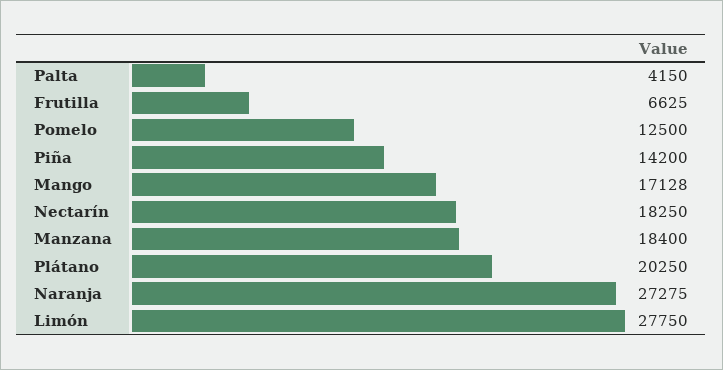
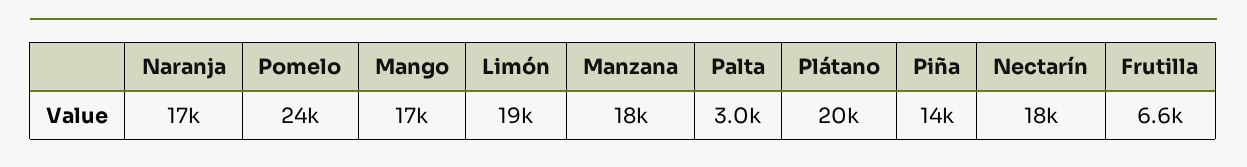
Palta: 4150 -> 3000
Pomelo: 12500 -> 24000
Naranja: 27275 -> 17000
Limón: 27750 -> 19000

